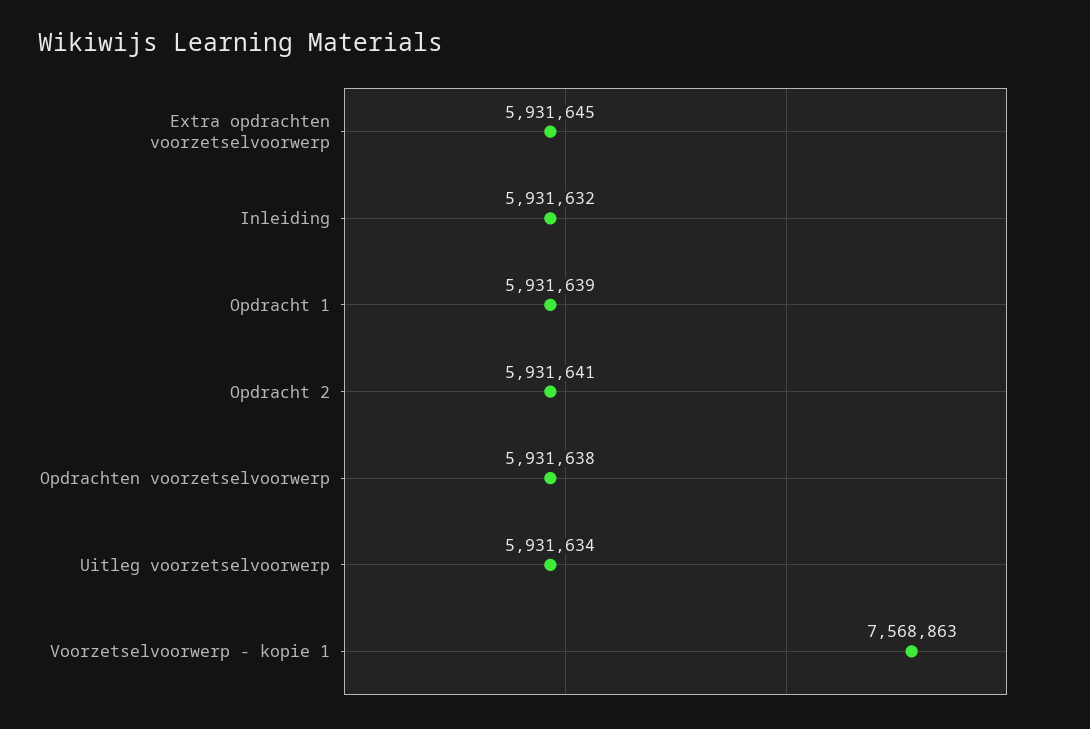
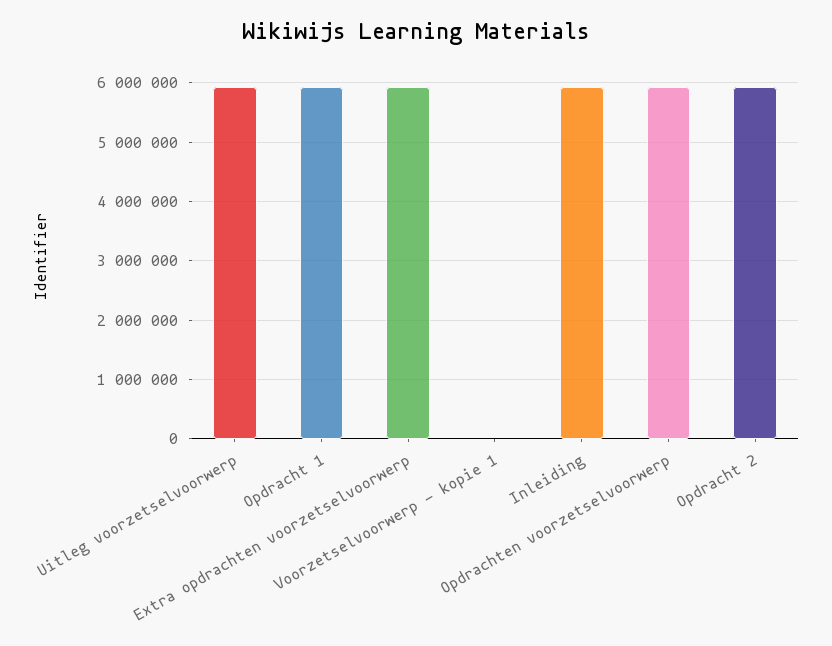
Voorzetselvoorwerp - kopie 1: 7568863 -> 0

